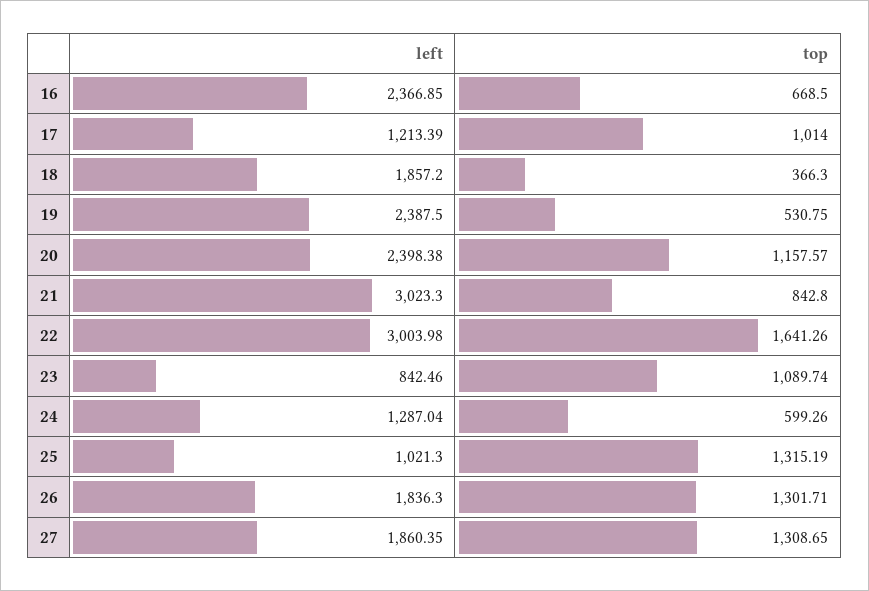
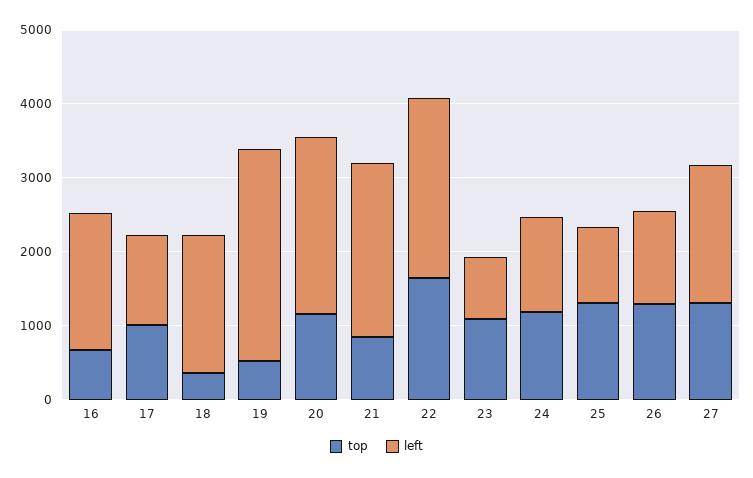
left, 16: 2366.85 -> 1800
left, 19: 2387.5 -> 2800
left, 21: 3023.3 -> 2400
left, 22: 3003.98 -> 2400
top, 24: 599.26 -> 1200
left, 26: 1836.3 -> 1200

